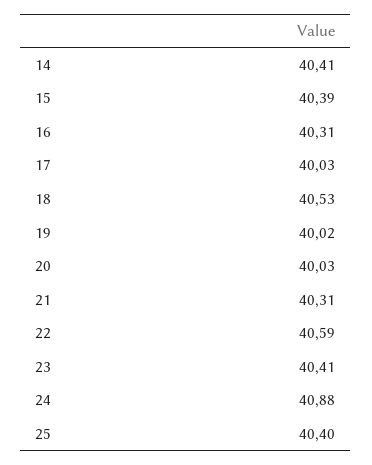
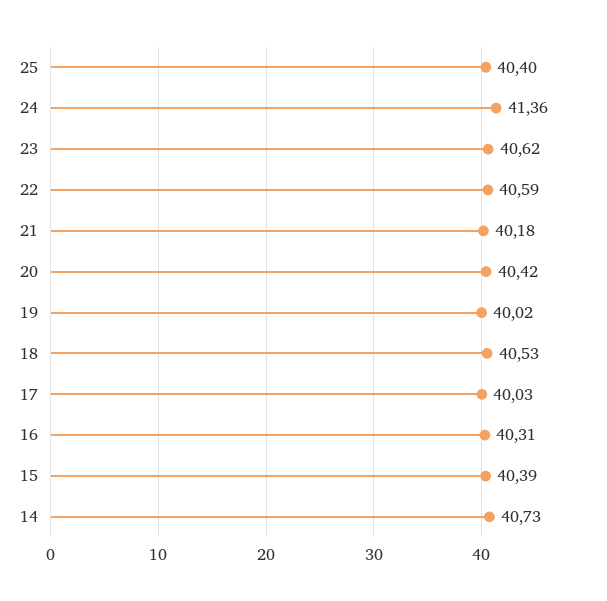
14: 40.41 -> 40.73
20: 40.03 -> 40.42
21: 40.31 -> 40.18
23: 40.41 -> 40.62
24: 40.88 -> 41.36

